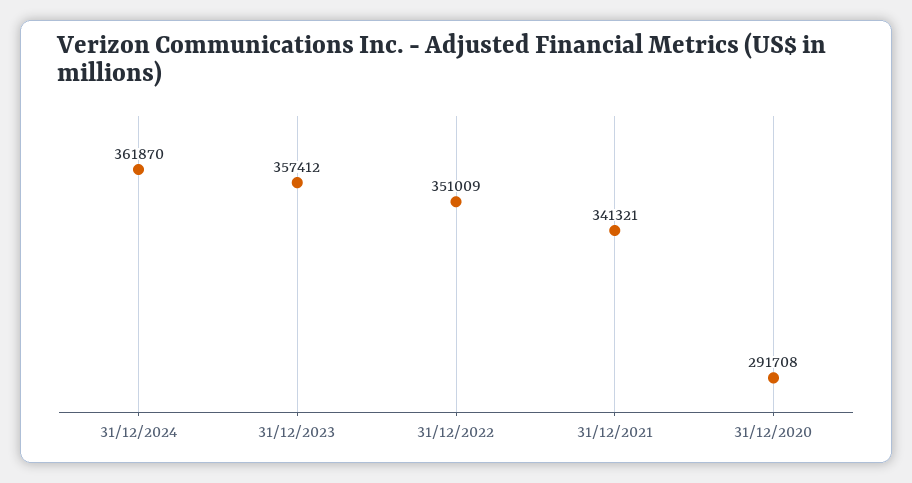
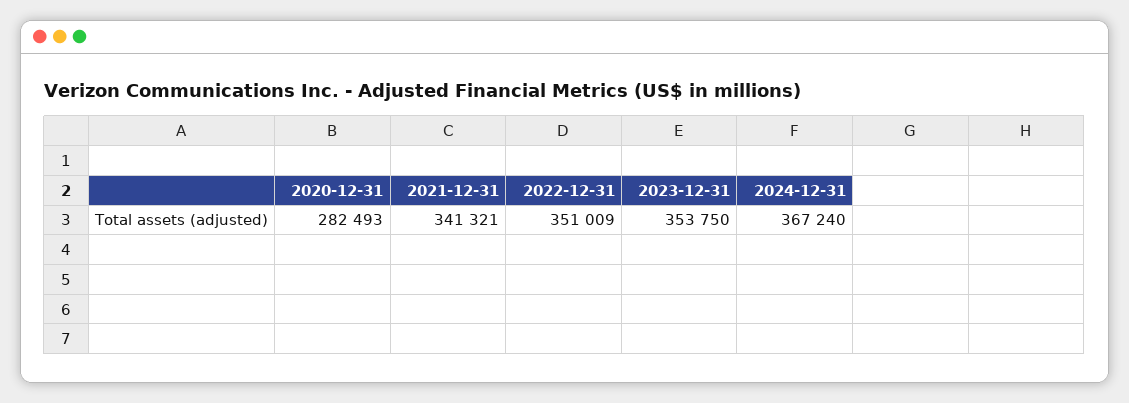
31/12/2024: 361870 -> 367240
31/12/2023: 357412 -> 353750
31/12/2020: 291708 -> 282493

